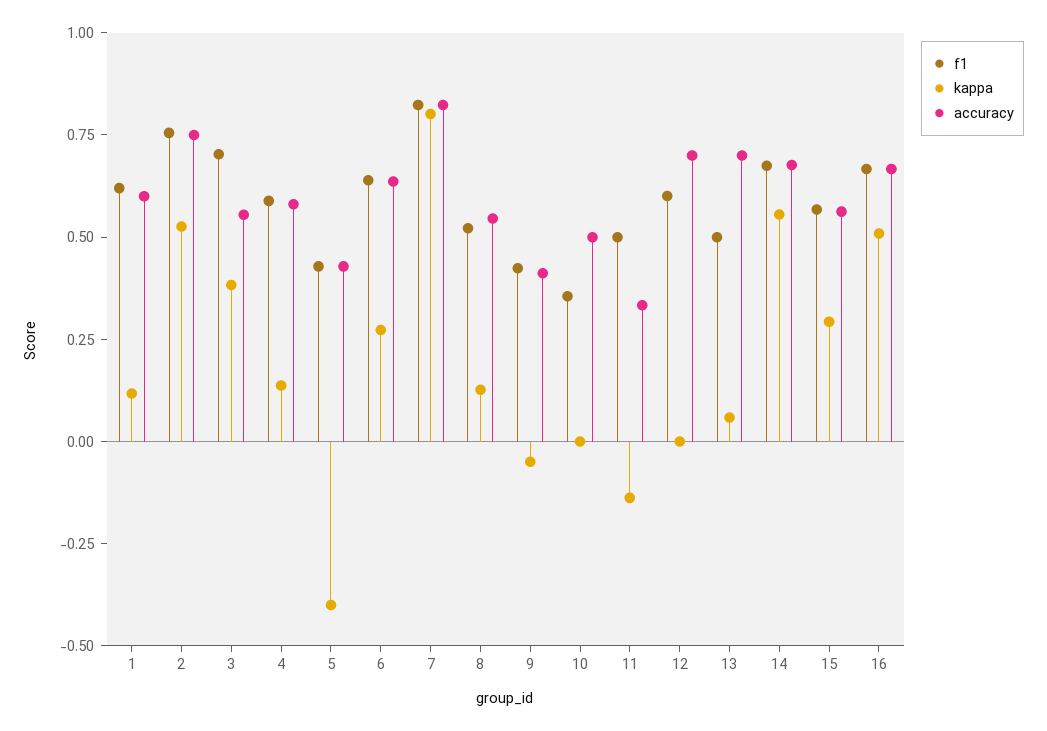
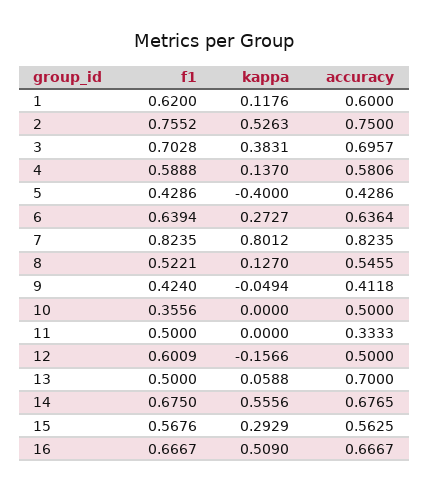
accuracy, 3: 0.55 -> 0.6957
kappa, 11: -0.15 -> 0
kappa, 12: 0 -> -0.1566
accuracy, 12: 0.7 -> 0.5

